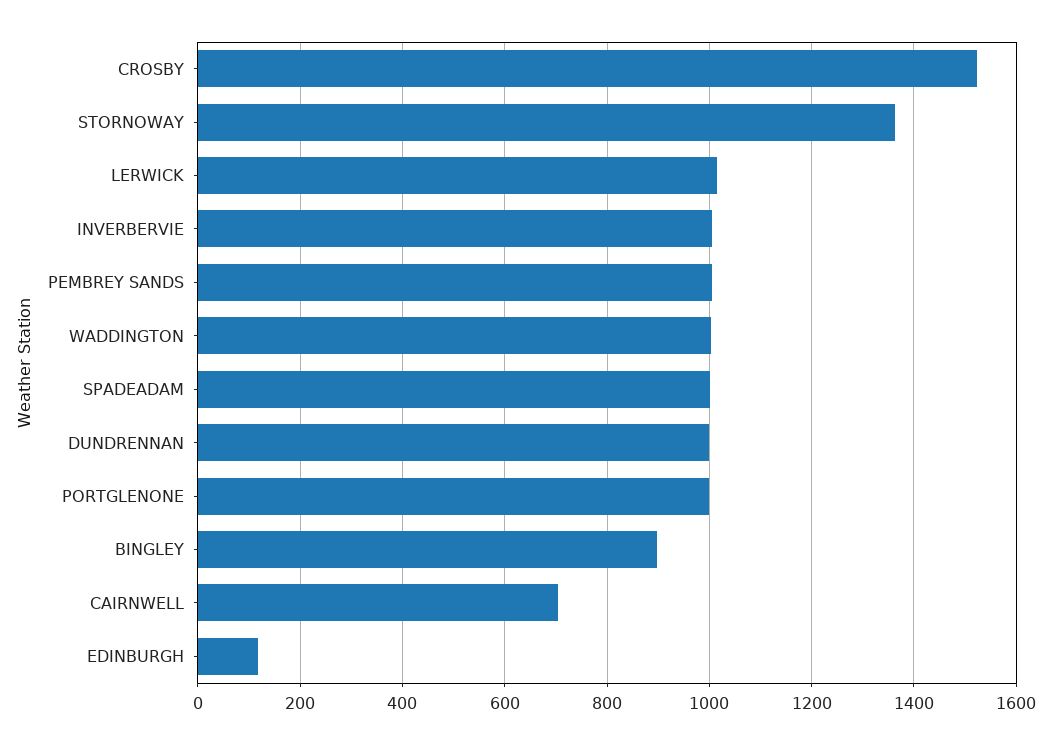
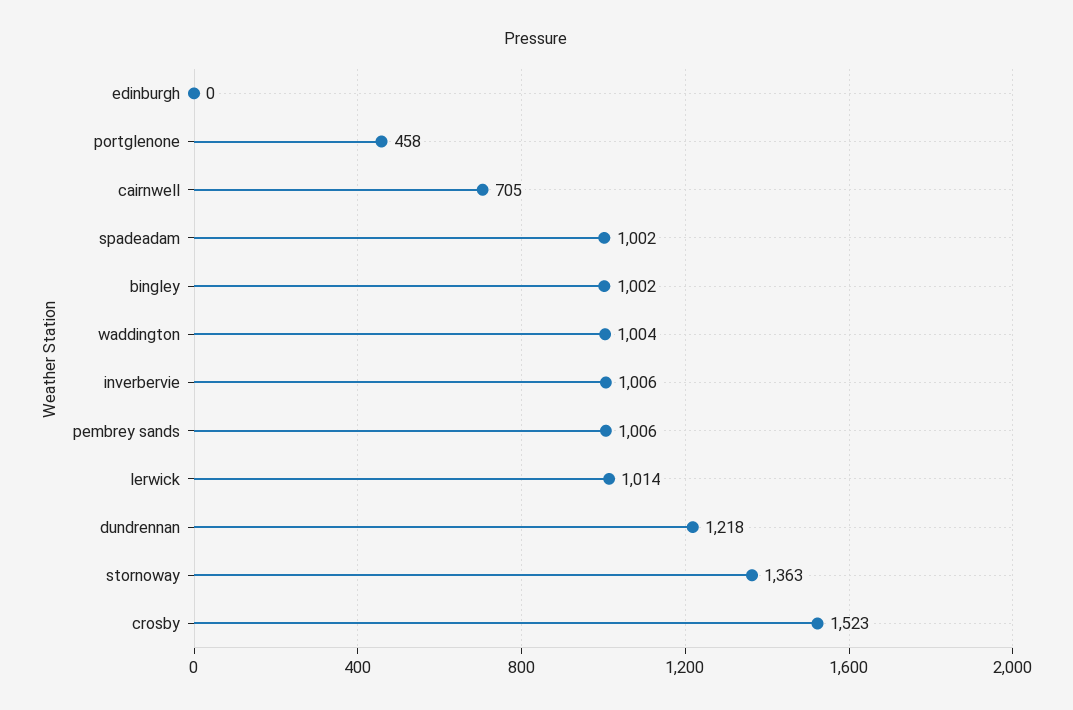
DUNDRENNAN: 1000 -> 1218
PORTGLENONE: 1000 -> 458
BINGLEY: 900 -> 1002
EDINBURGH: 120 -> 0

